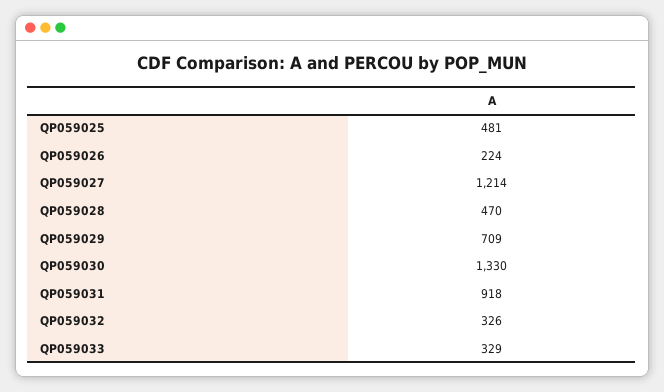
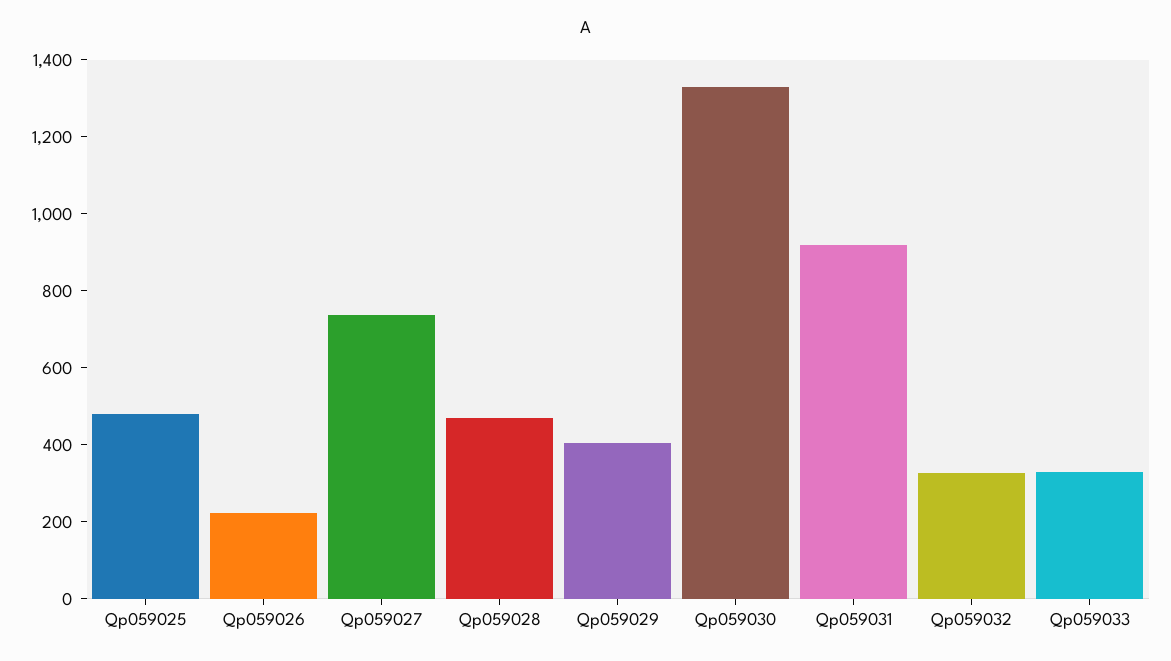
QP059027: 1214 -> 750
QP059029: 709 -> 400

